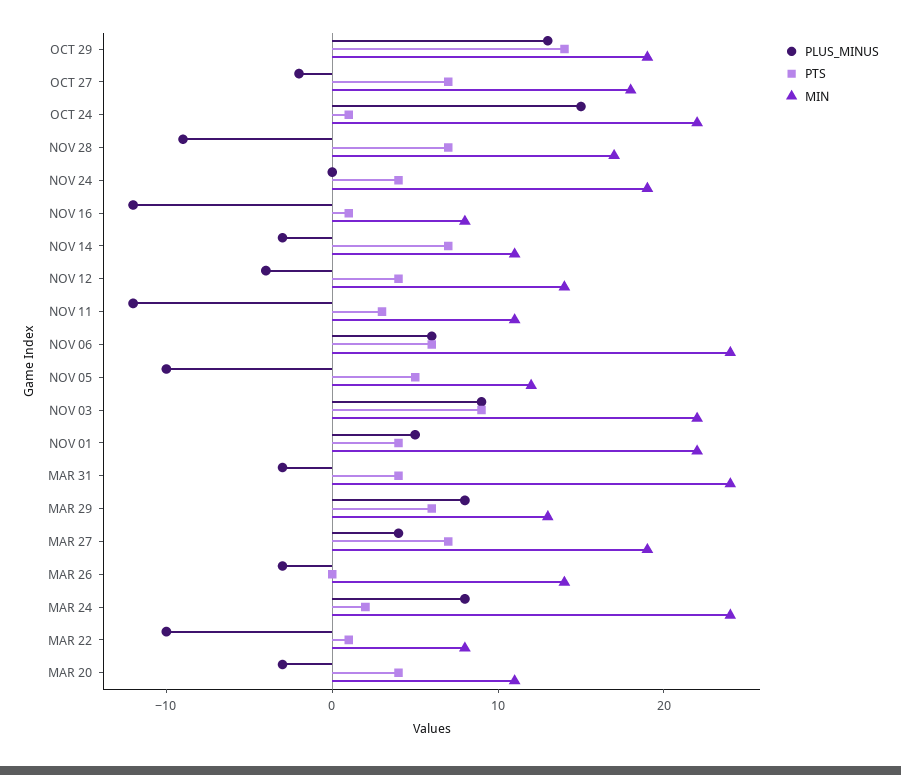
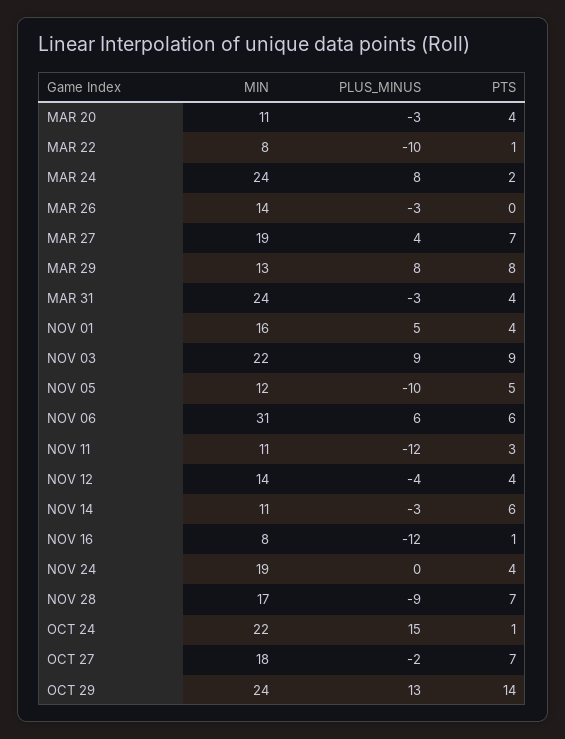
MIN, OCT 29: 19 -> 24
PTS, NOV 14: 7 -> 6
MIN, NOV 06: 24 -> 31
MIN, NOV 01: 22 -> 16
PTS, MAR 29: 6 -> 8

